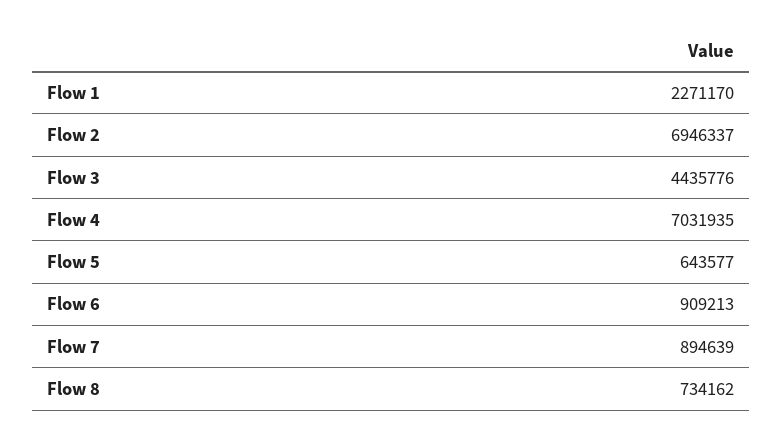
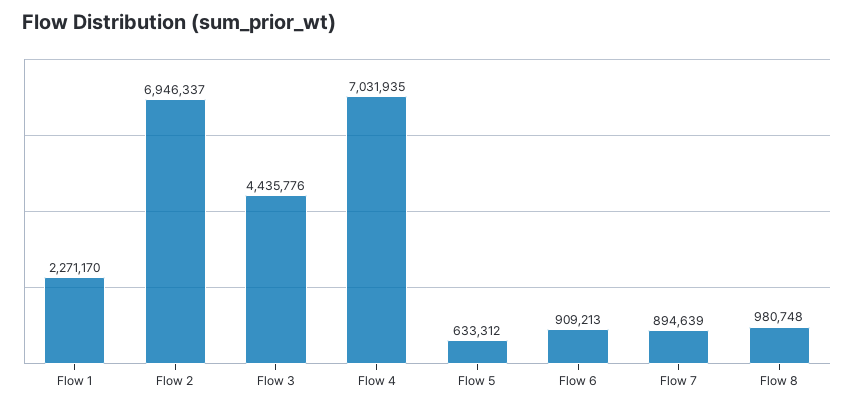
Flow 5: 643577 -> 633312
Flow 8: 734162 -> 980748

